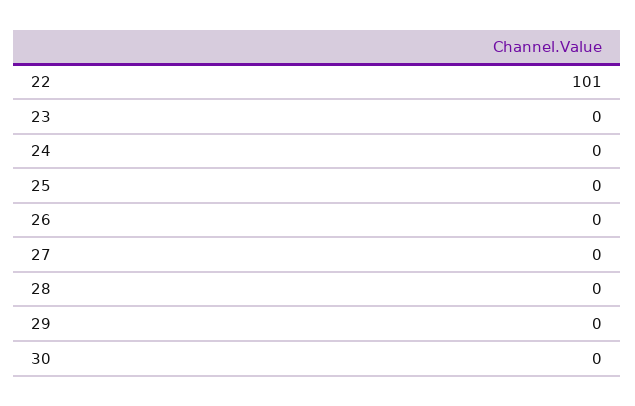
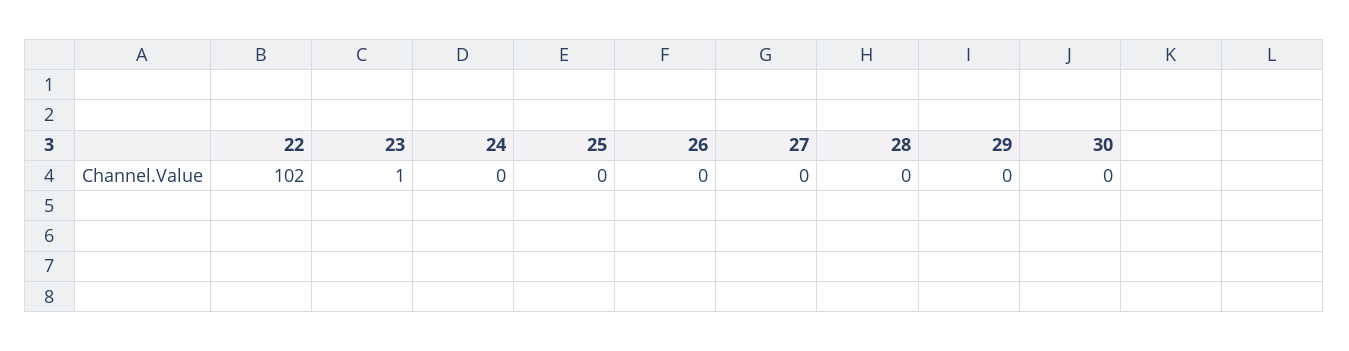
22: 101 -> 102
23: 0 -> 1

